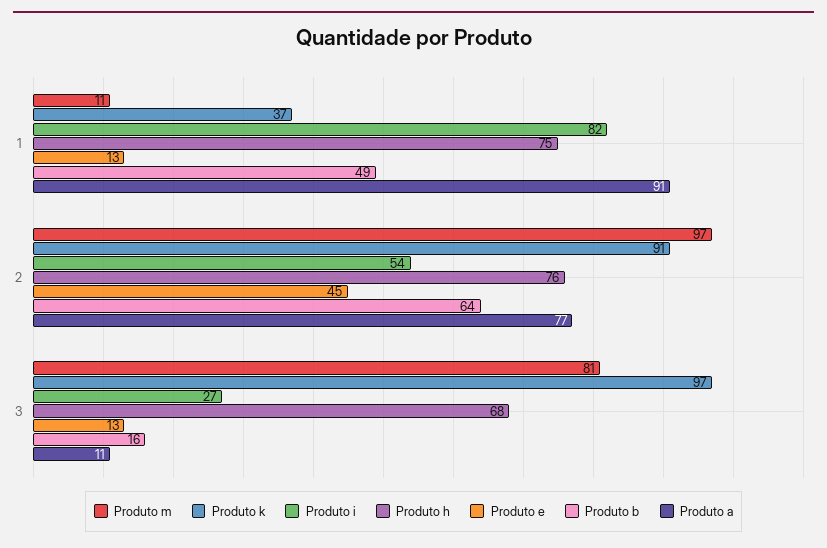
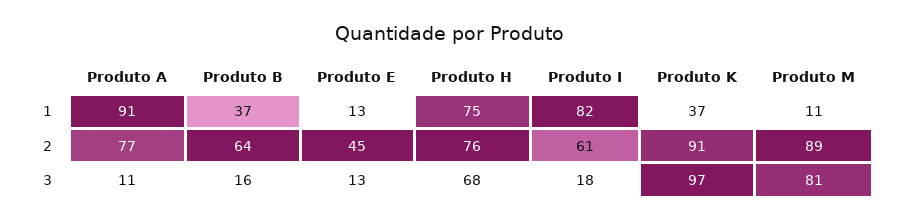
Produto b, 1: 49 -> 37
Produto m, 2: 97 -> 89
Produto i, 2: 54 -> 61
Produto i, 3: 27 -> 18

